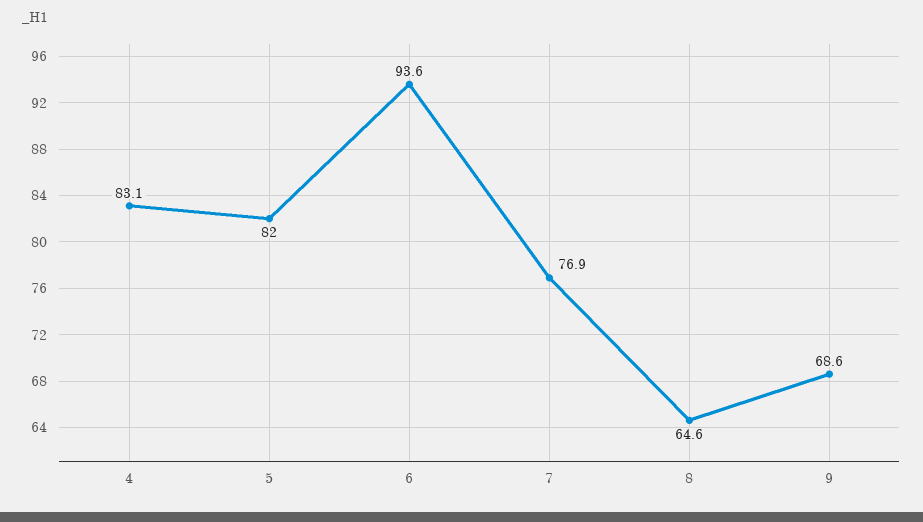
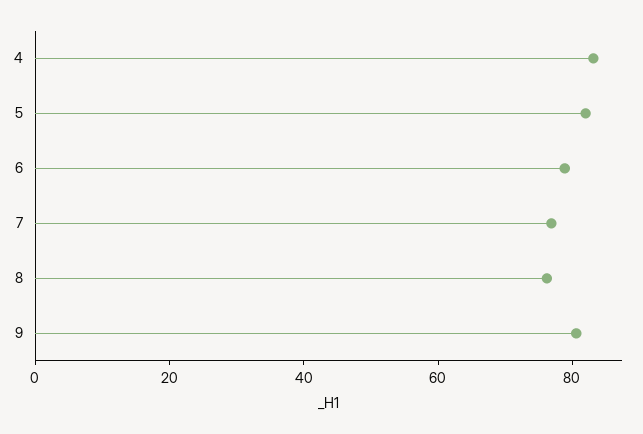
6: 93.6 -> 80
8: 64.6 -> 75
9: 68.6 -> 80

